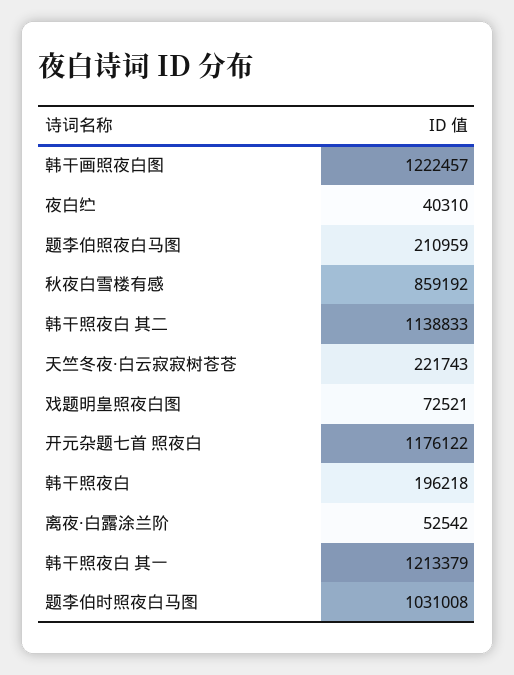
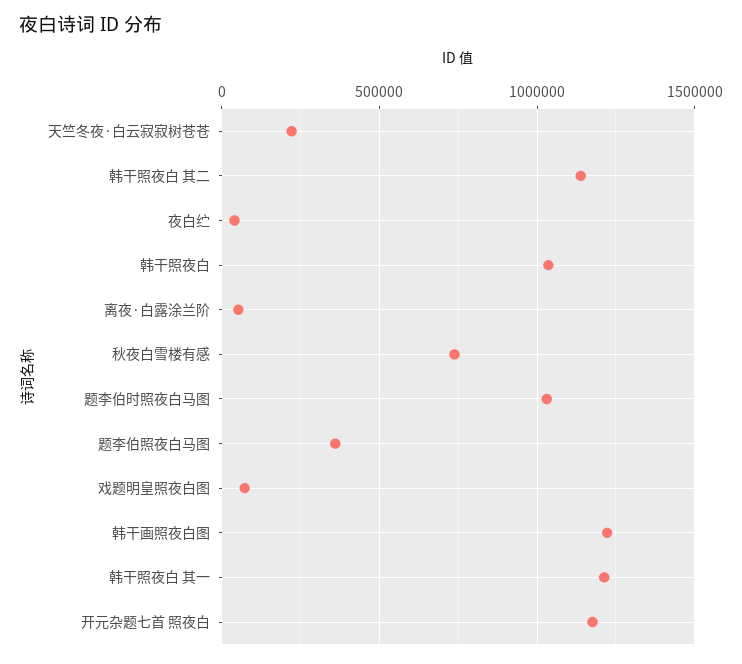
题李伯照夜白马图: 210959 -> 350000
秋夜白雪楼有感: 859192 -> 750000
韩干照夜白: 196218 -> 1050000

